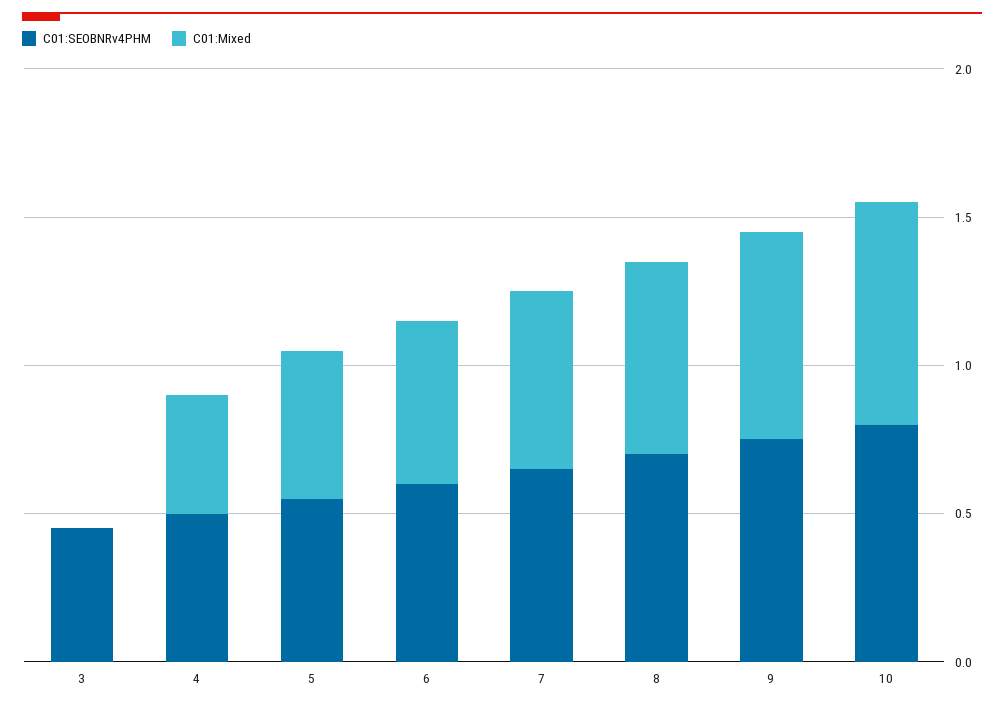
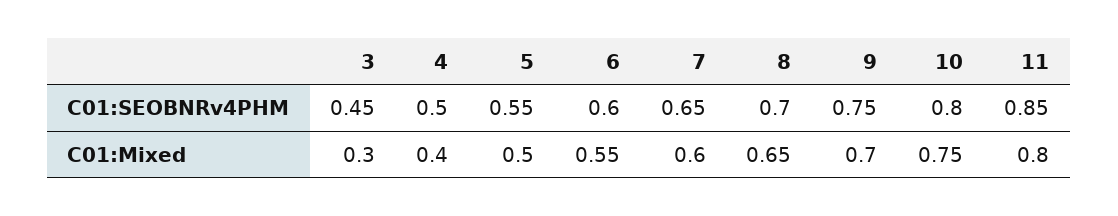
C01:Mixed, 3: 0 -> 0.3
C01:SEOBNRv4PHM, 11: none -> 0.85
C01:Mixed, 11: none -> 0.8

